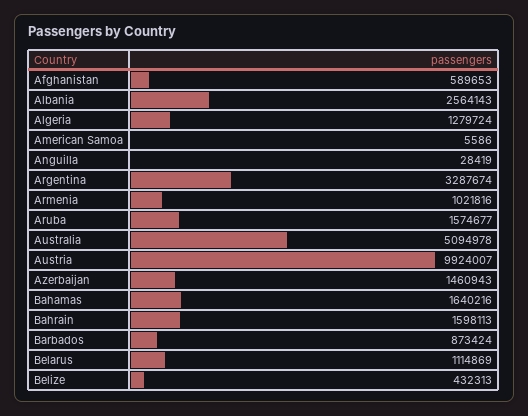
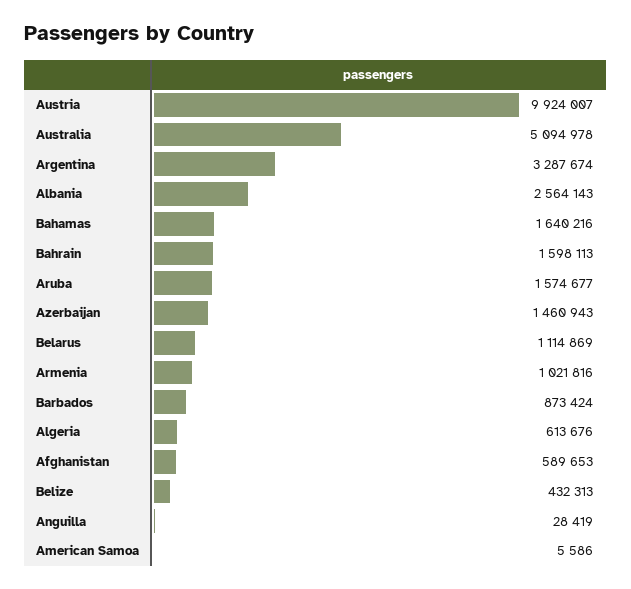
Algeria: 1279724 -> 613676

